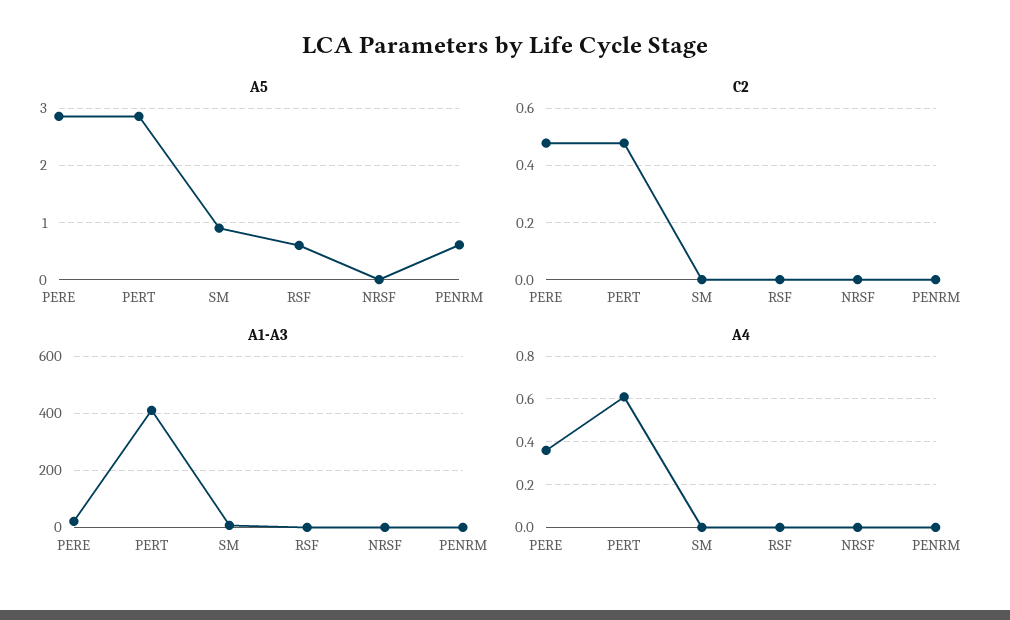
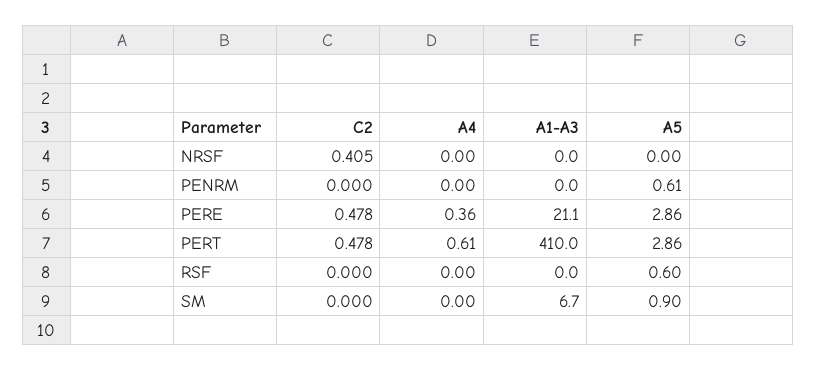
C2, NRSF: 0 -> 0.405

